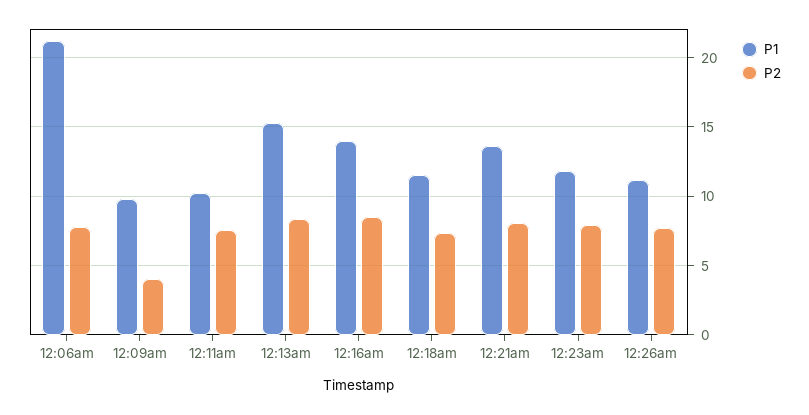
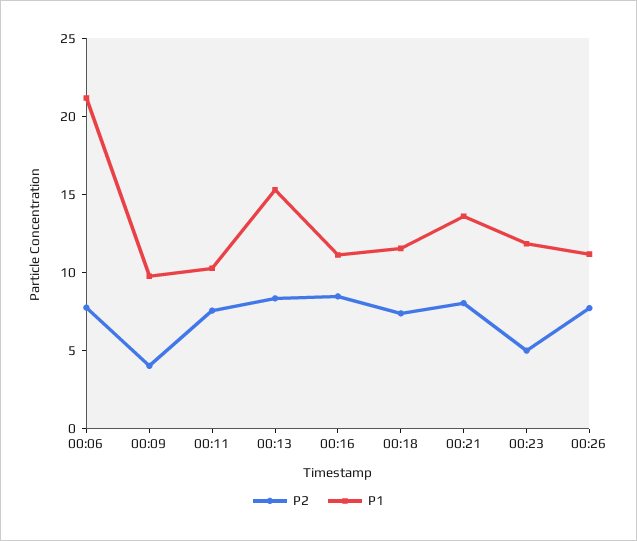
P1, 12:16am: 14 -> 11
P2, 12:23am: 8 -> 5

